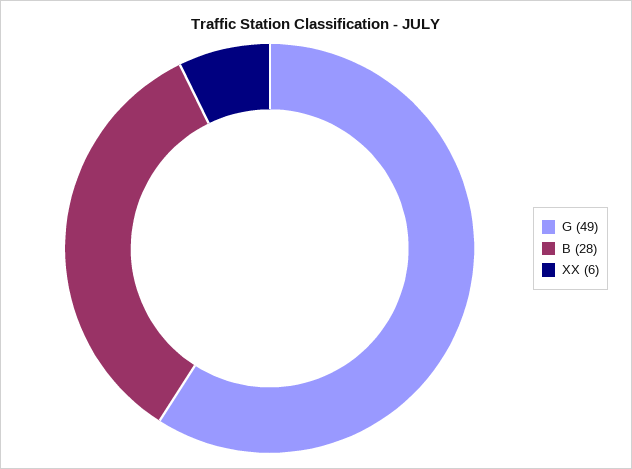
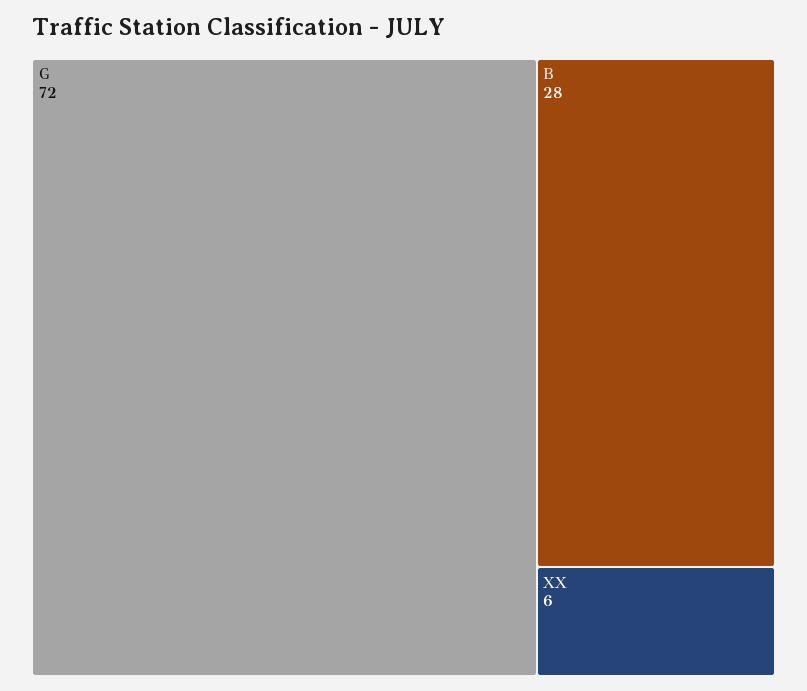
G: 49 -> 72

